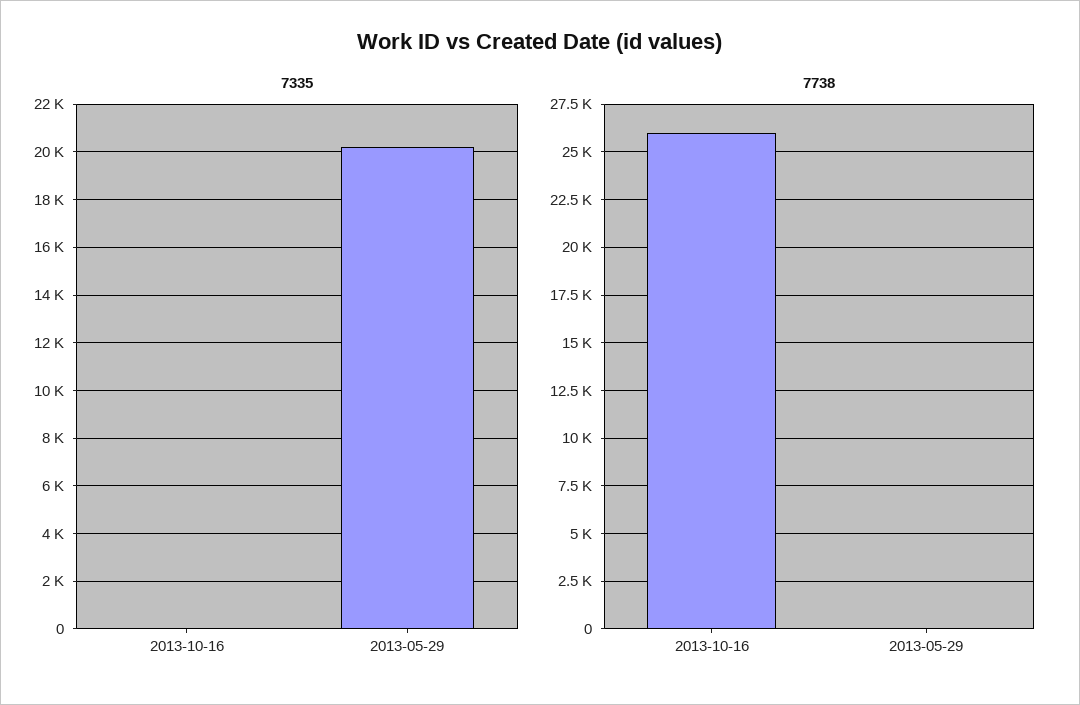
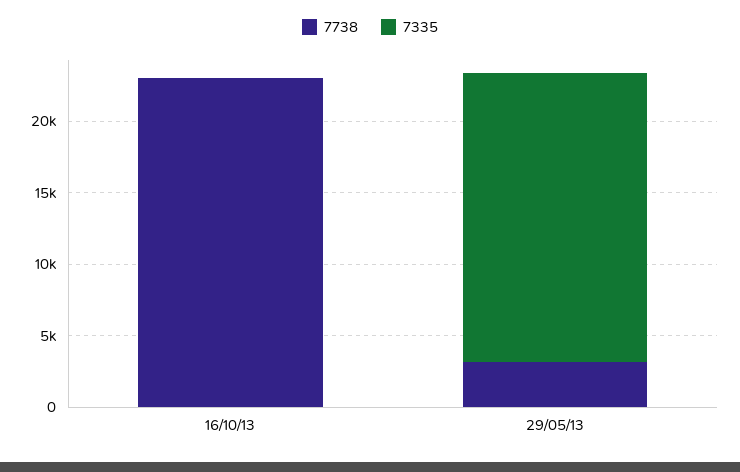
7738, 2013-10-16: 26000 -> 23000
7738, 2013-05-29: 0 -> 3000

